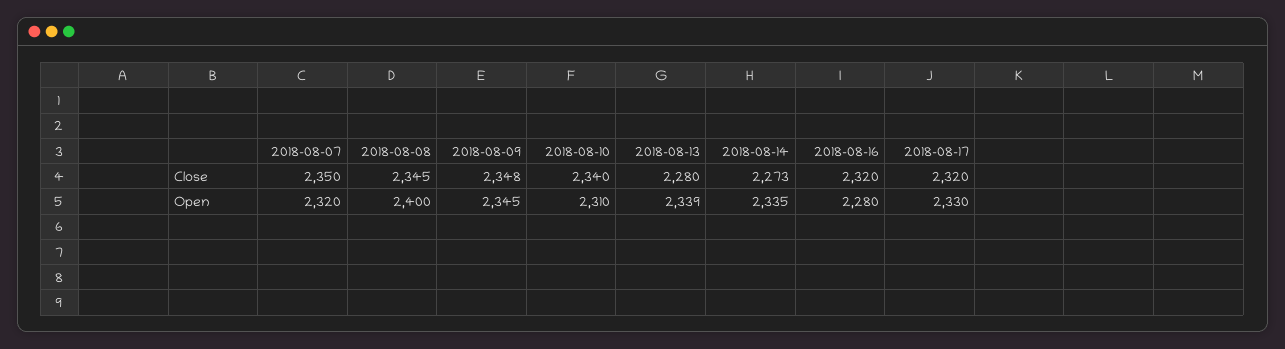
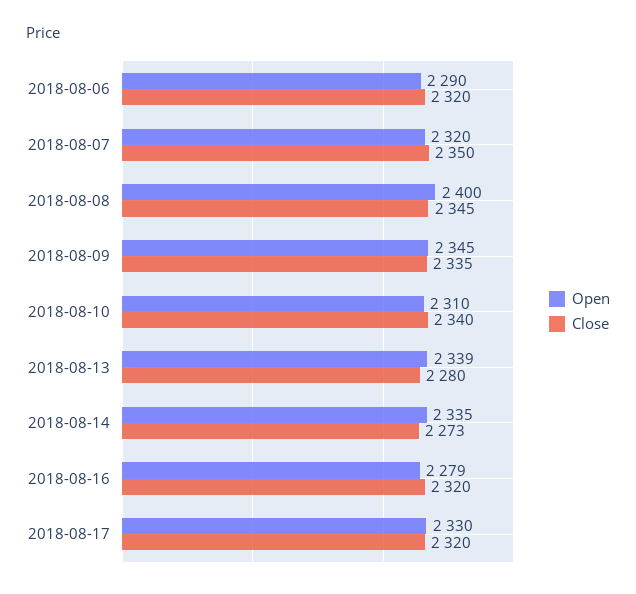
Close, 2018-08-09: 2348 -> 2335
Open, 2018-08-16: 2280 -> 2279
Open, 2018-08-06: none -> 2290
Close, 2018-08-06: none -> 2320

